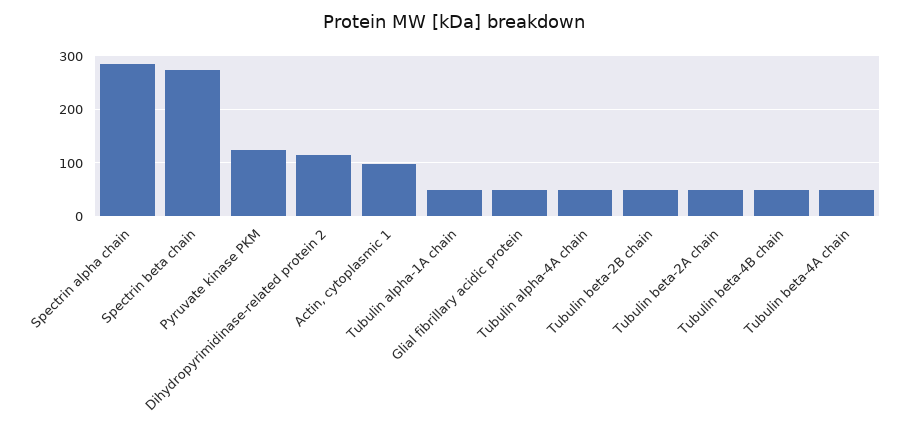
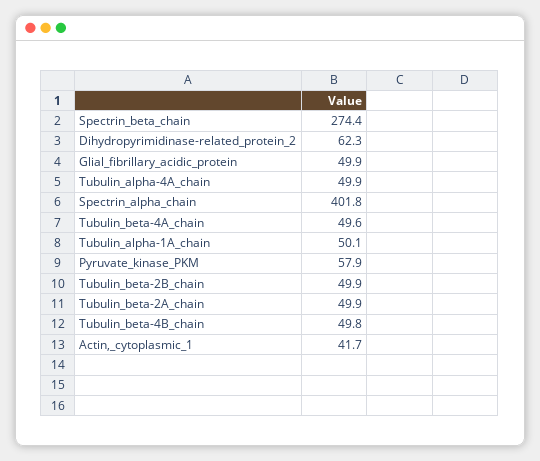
Spectrin alpha chain: 280 -> 401.8
Pyruvate kinase PKM: 120 -> 57.9
Dihydropyrimidinase-related protein 2: 120 -> 62.3
Actin, cytoplasmic 1: 100 -> 41.7

